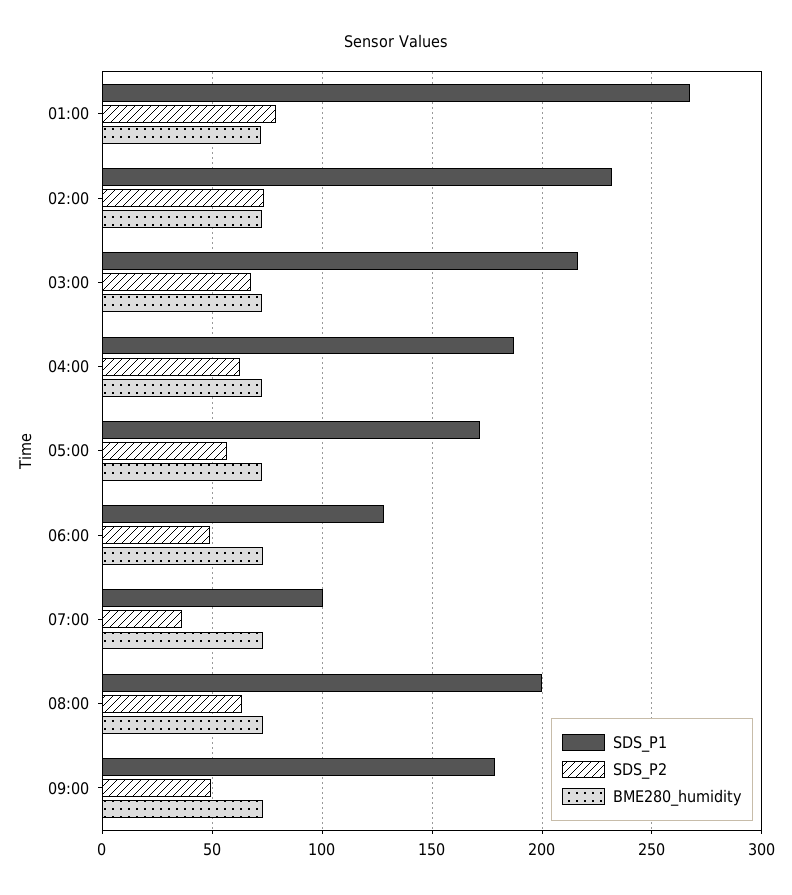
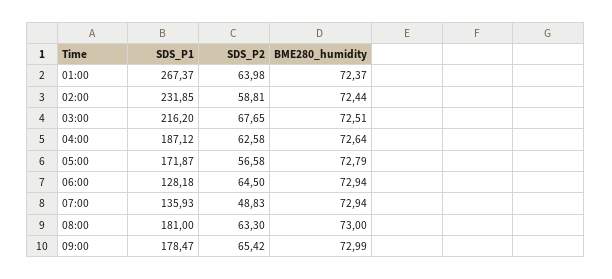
SDS_P2, 01:00: 80 -> 63.98
SDS_P2, 02:00: 75 -> 58.81
SDS_P2, 06:00: 50 -> 64.5
SDS_P1, 07:00: 100 -> 135.93
SDS_P2, 07:00: 35 -> 48.83
SDS_P1, 08:00: 200 -> 181
SDS_P2, 09:00: 50 -> 65.42

